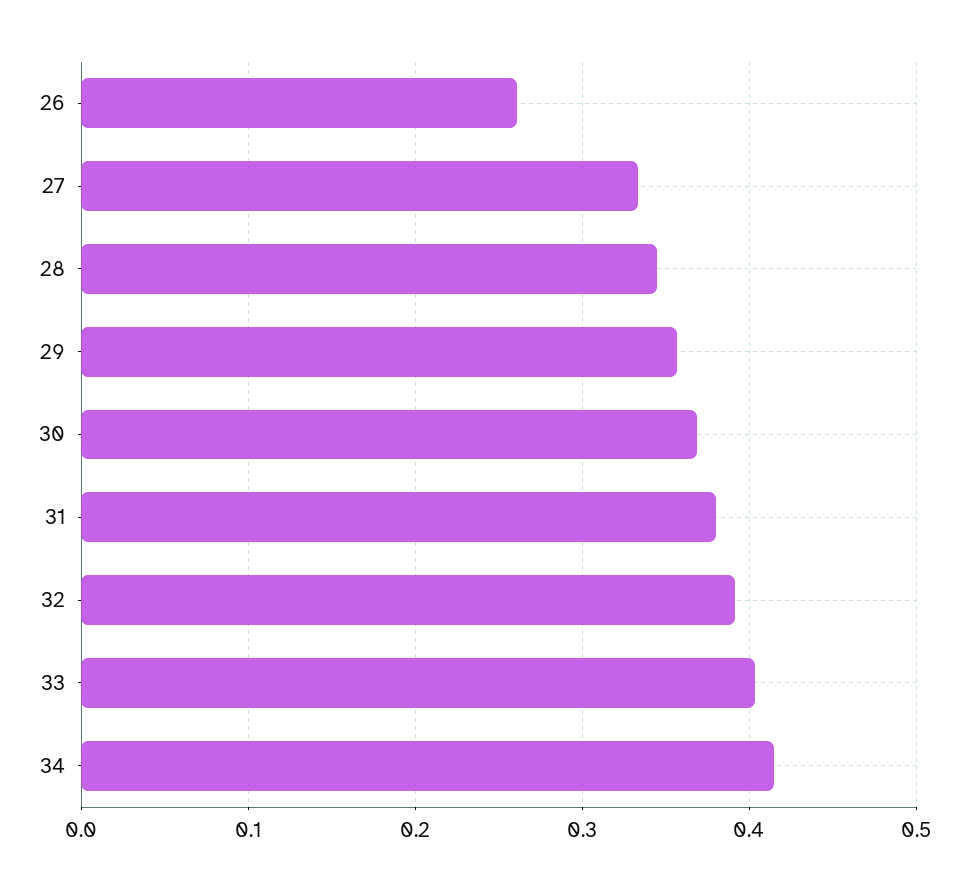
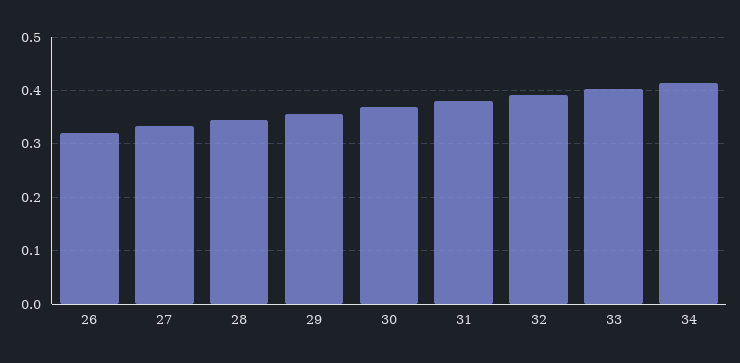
26: 0.26 -> 0.32

